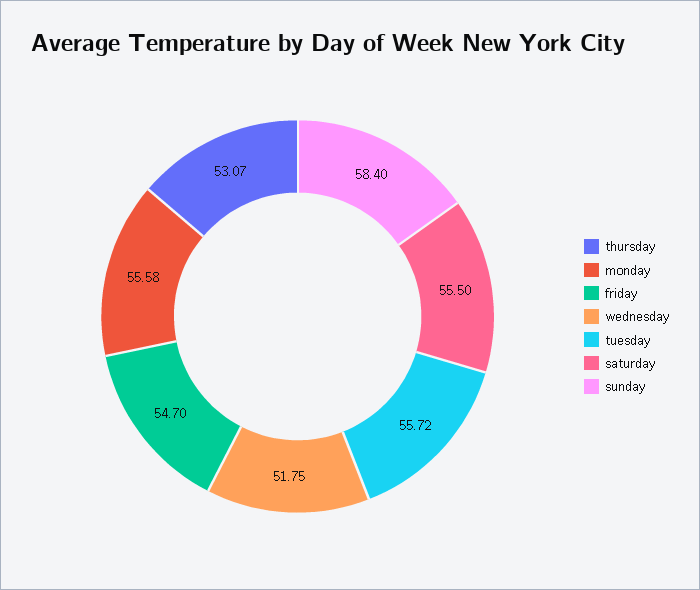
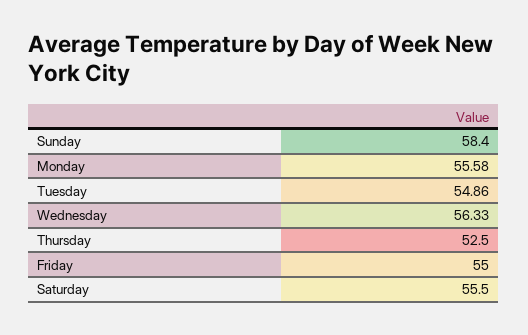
thursday: 53.07 -> 52.5
friday: 54.7 -> 55
wednesday: 51.75 -> 56.33
tuesday: 55.72 -> 54.86

